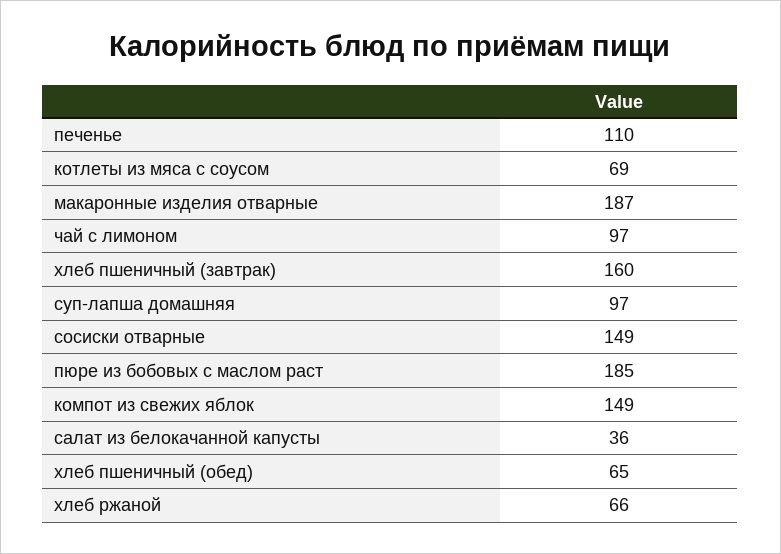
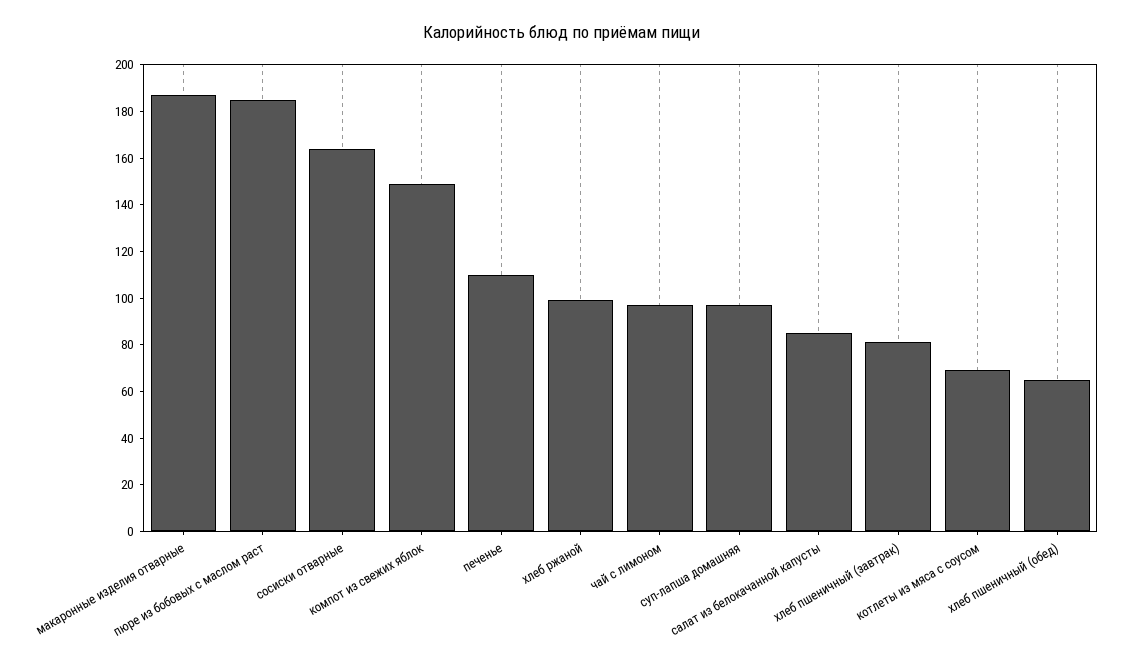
хлеб пшеничный (завтрак): 160 -> 80
сосиски отварные: 149 -> 165
салат из белокачанной капусты: 36 -> 85
хлеб ржаной: 66 -> 100

